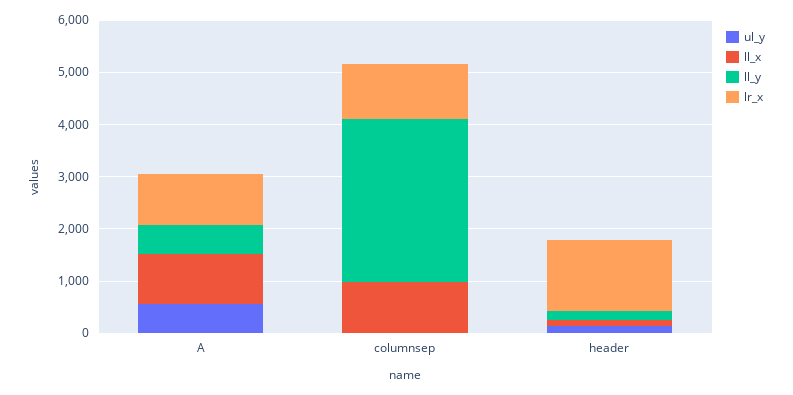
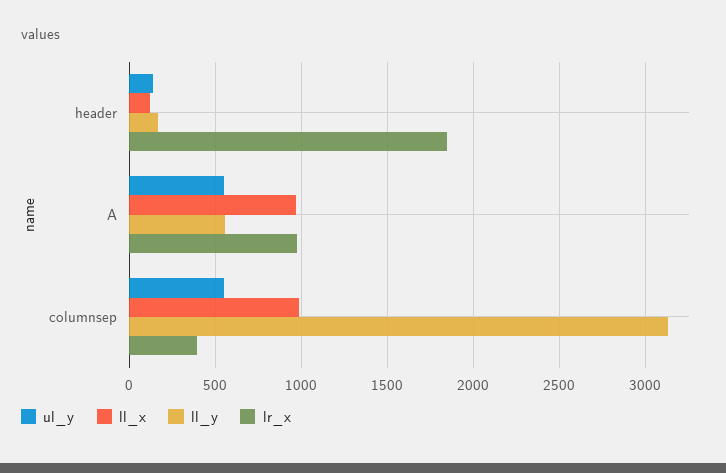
ul_y, columnsep: 0 -> 550
lr_x, columnsep: 1000 -> 400
lr_x, header: 1400 -> 1850

